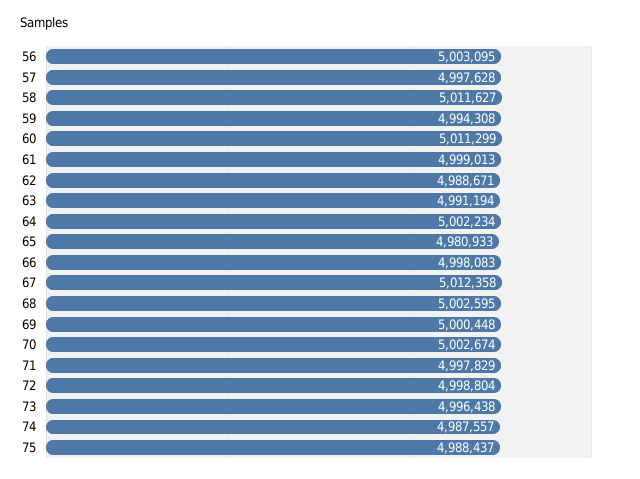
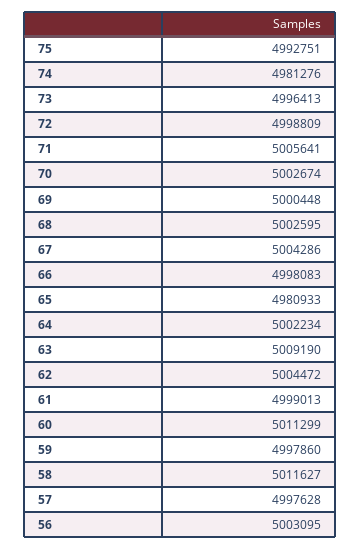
59: 4994308 -> 4997860
62: 4988671 -> 5004472
63: 4991194 -> 5009190
67: 5012358 -> 5004286
71: 4997829 -> 5005641
72: 4998804 -> 4998809
73: 4996438 -> 4996413
74: 4987557 -> 4981276
75: 4988437 -> 4992751

